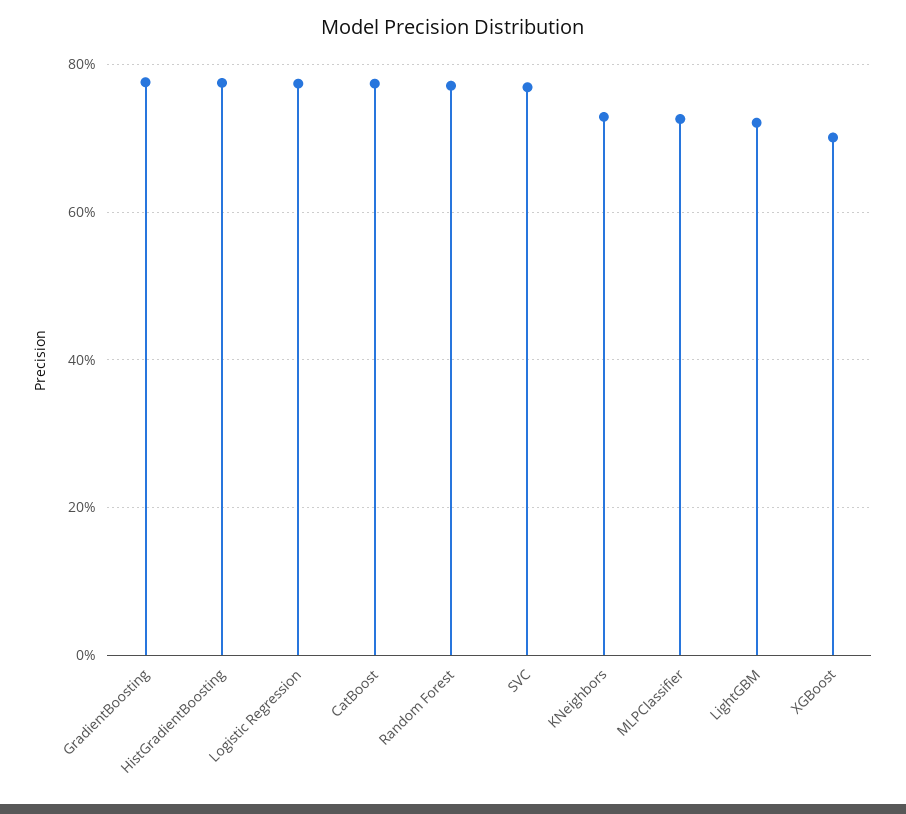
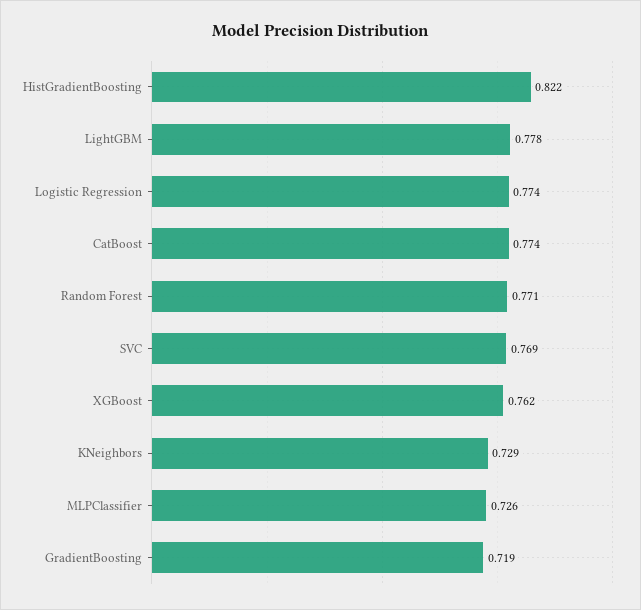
GradientBoosting: 0.78 -> 0.719
HistGradientBoosting: 0.78 -> 0.822
LightGBM: 0.72 -> 0.778
XGBoost: 0.7 -> 0.762

